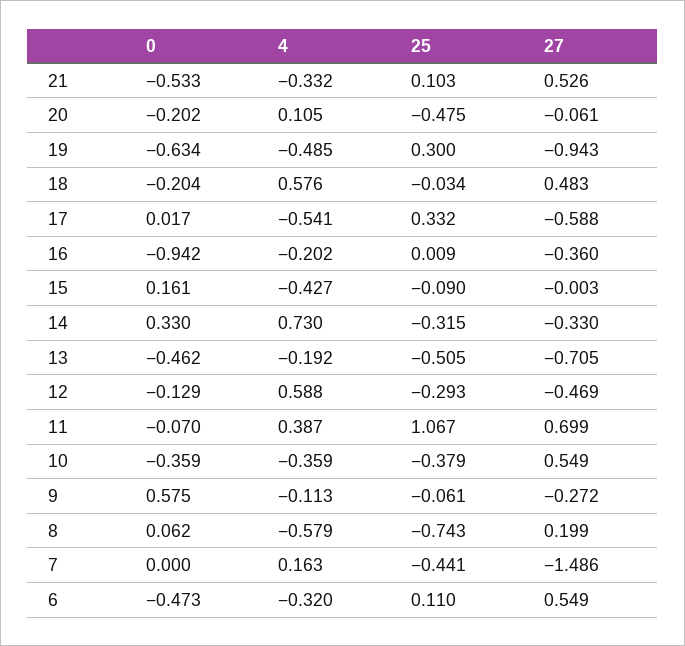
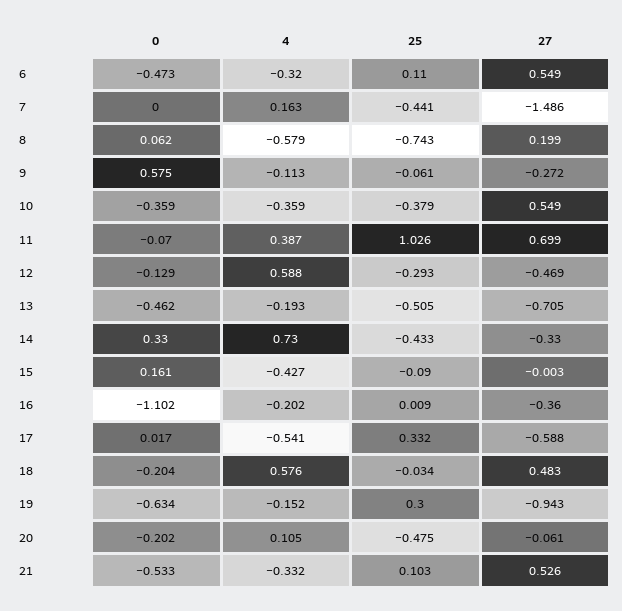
4, 19: -0.485 -> -0.152
0, 16: -0.942 -> -1.102
25, 14: -0.315 -> -0.433
4, 13: -0.192 -> -0.193
25, 11: 1.067 -> 1.026

